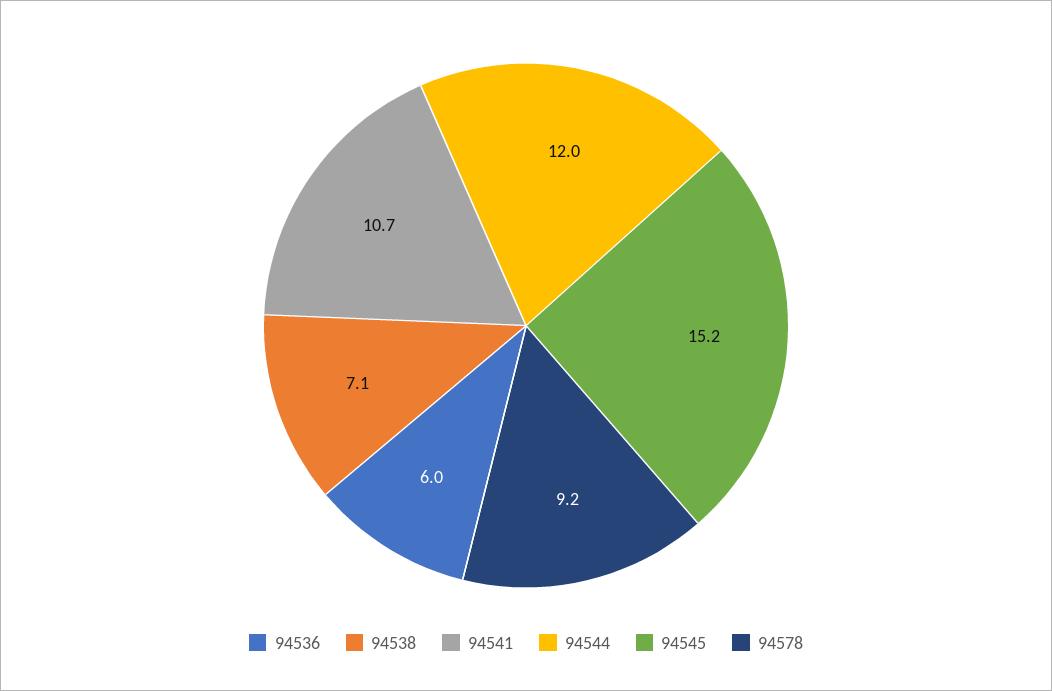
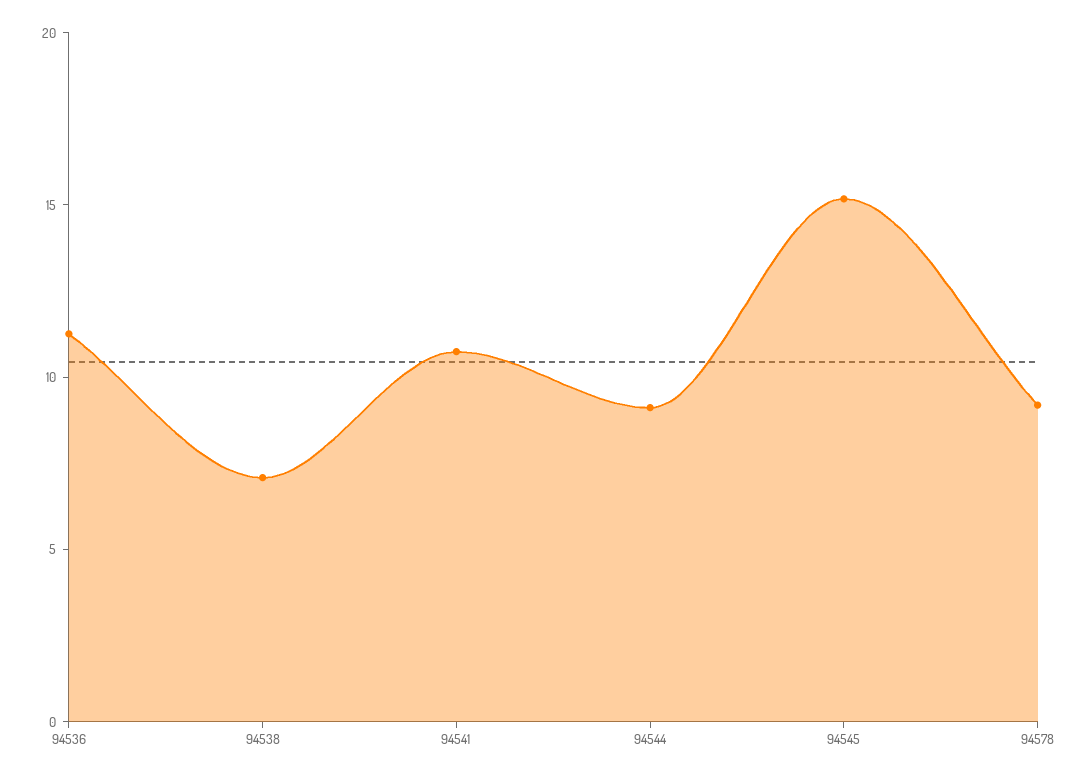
94536: 6 -> 11
94544: 12 -> 9

